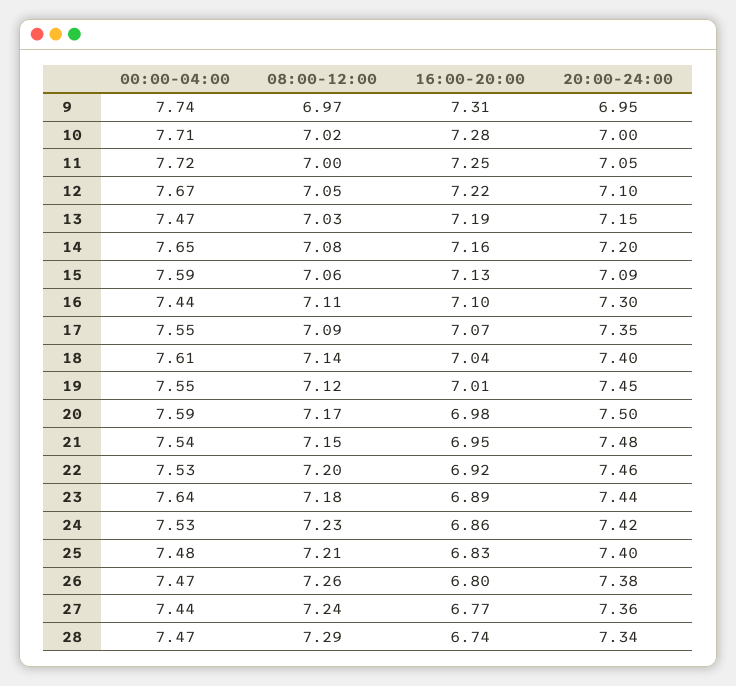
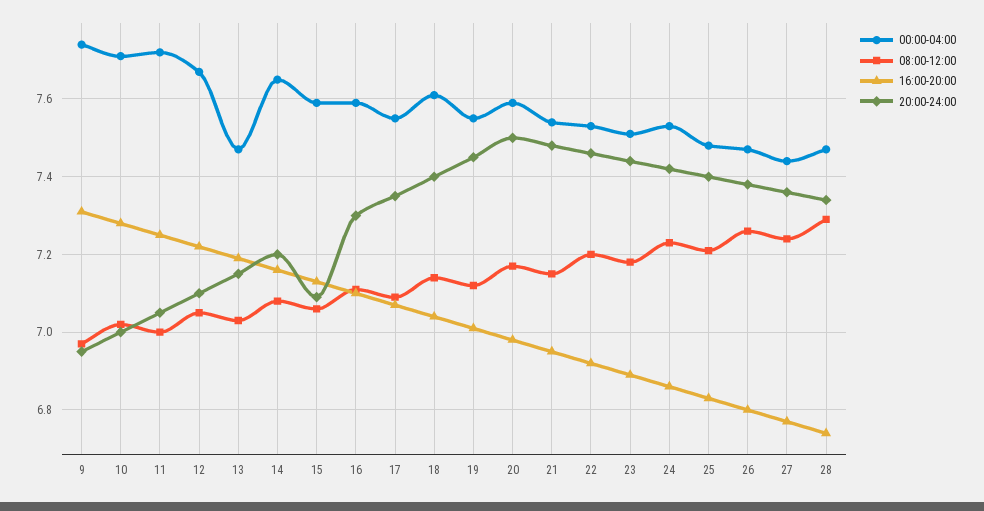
00:00-04:00, 16: 7.44 -> 7.6
00:00-04:00, 23: 7.64 -> 7.5

